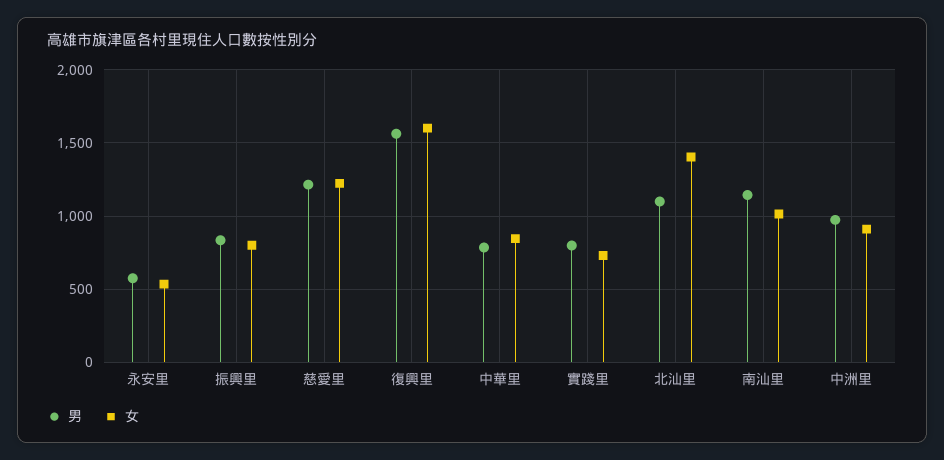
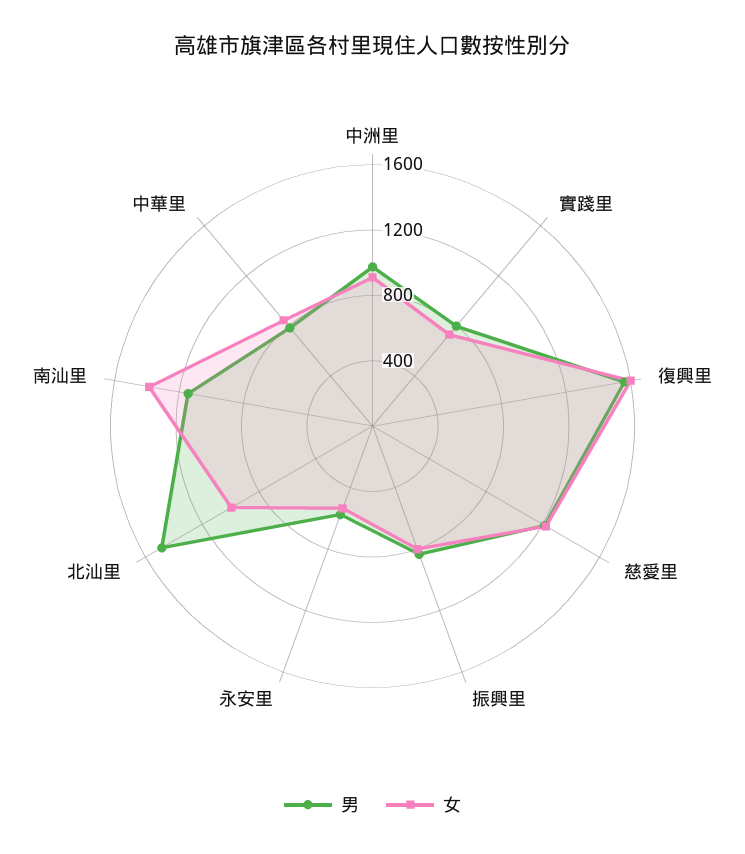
男, 北汕里: 1100 -> 1500
女, 北汕里: 1400 -> 1000
女, 南汕里: 1000 -> 1400

